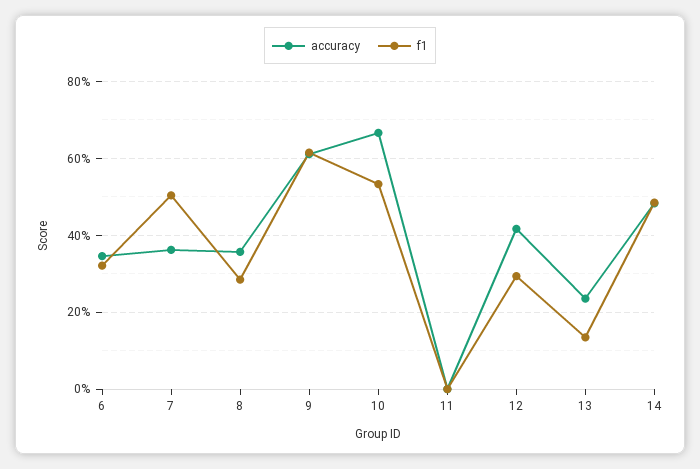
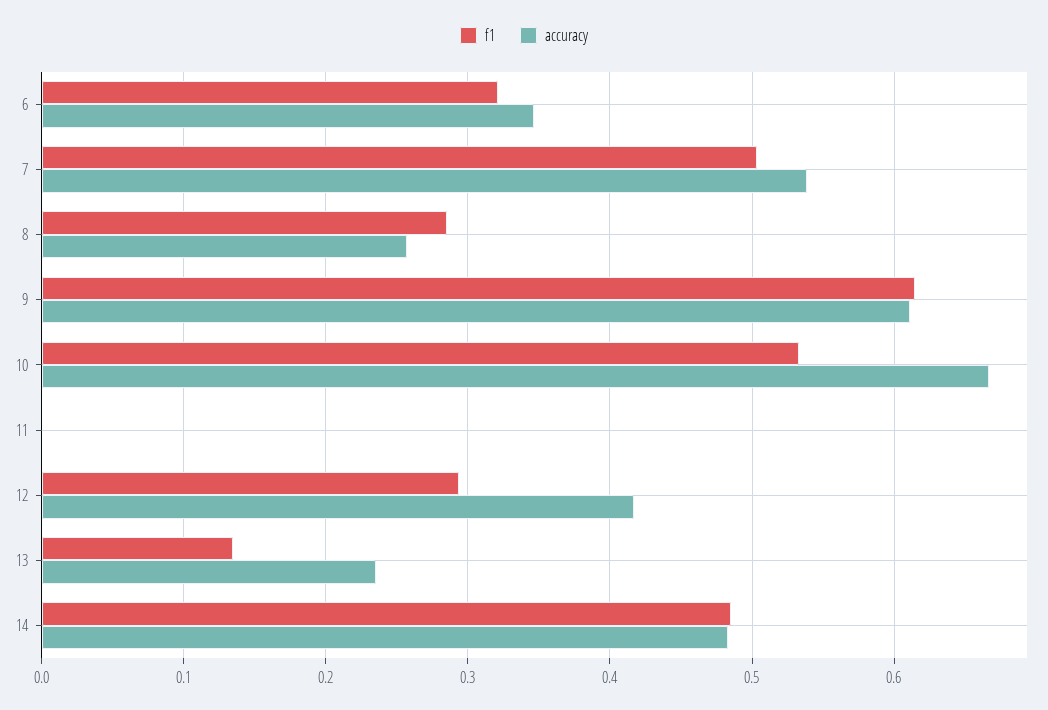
accuracy, 7: 0.36 -> 0.54
accuracy, 8: 0.36 -> 0.26

